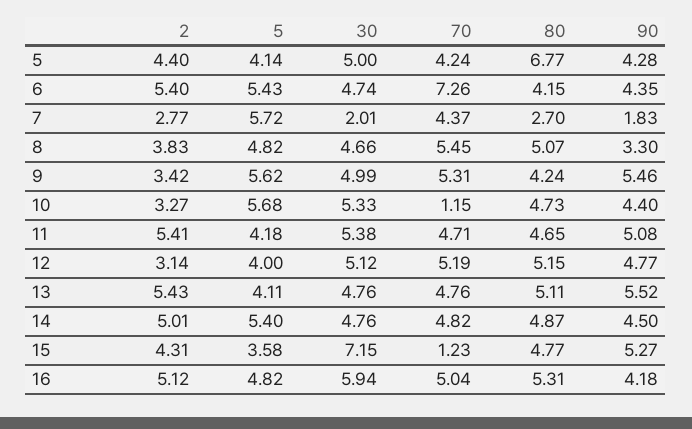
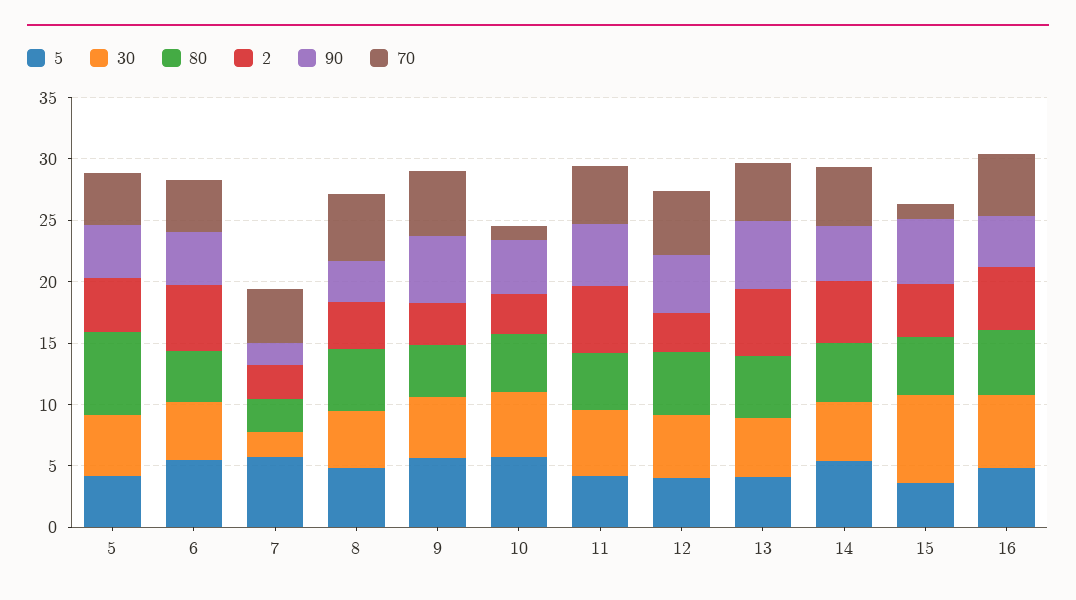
70, 6: 7.26 -> 4

